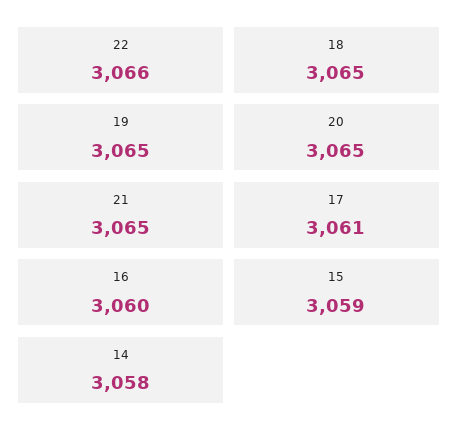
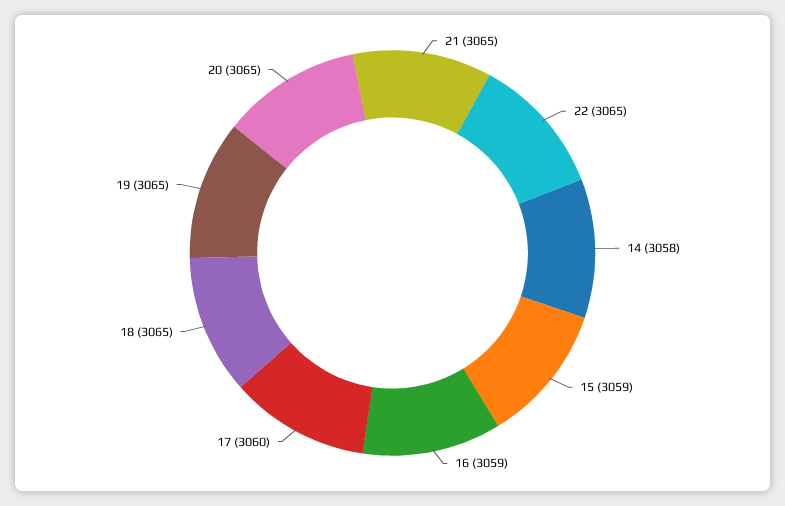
22: 3066 -> 3065
17: 3061 -> 3060
16: 3060 -> 3059

